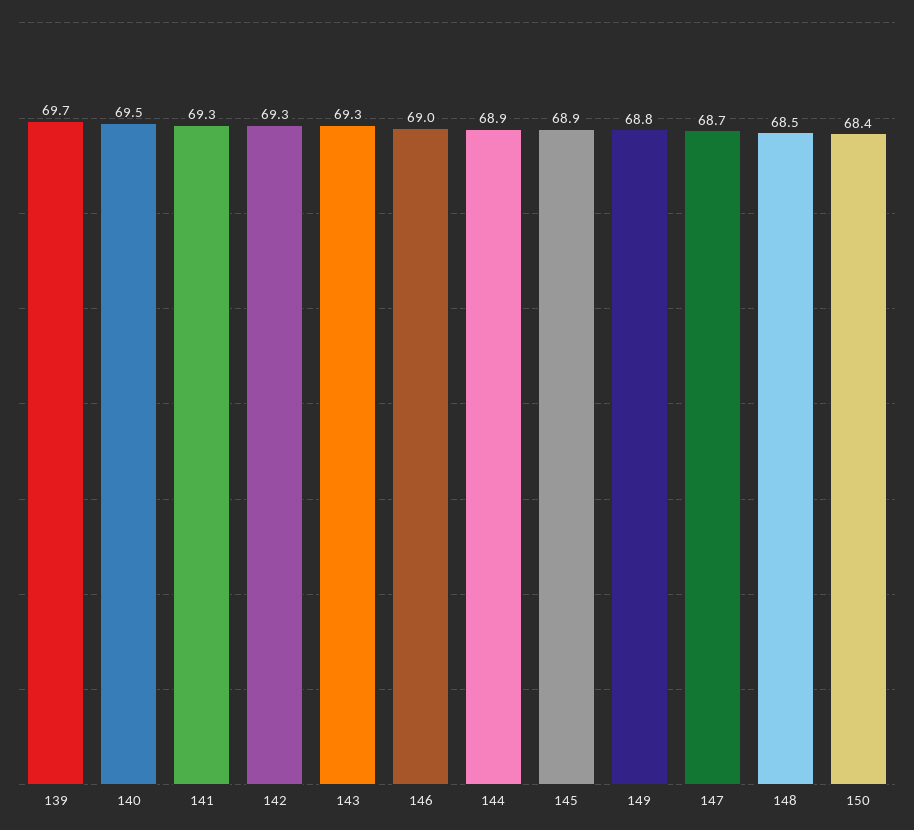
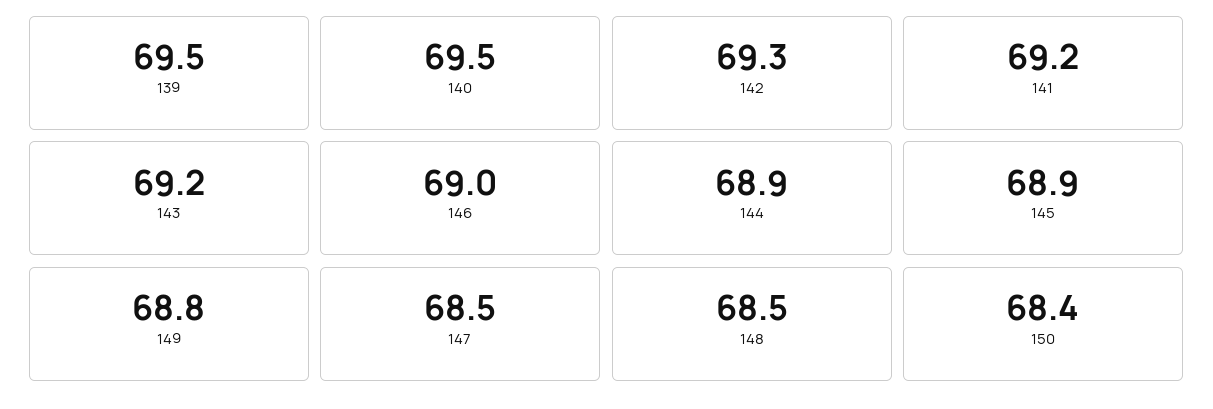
139: 69.7 -> 69.5
141: 69.3 -> 69.2
143: 69.3 -> 69.2
147: 68.7 -> 68.5

